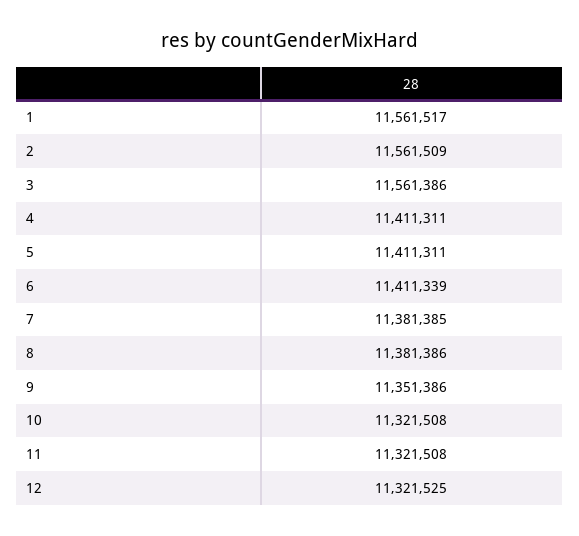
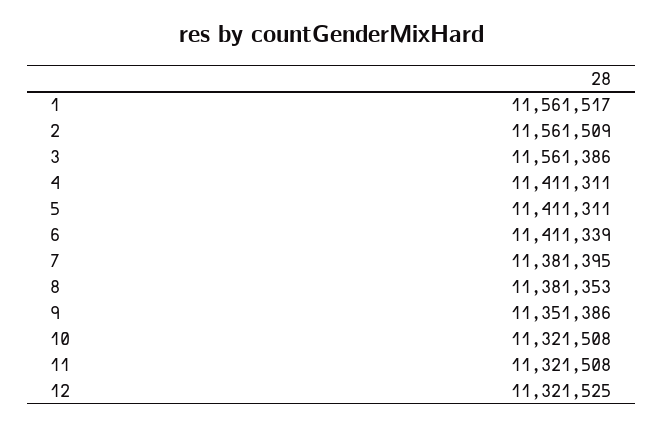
7: 11381385 -> 11381395
8: 11381386 -> 11381353

